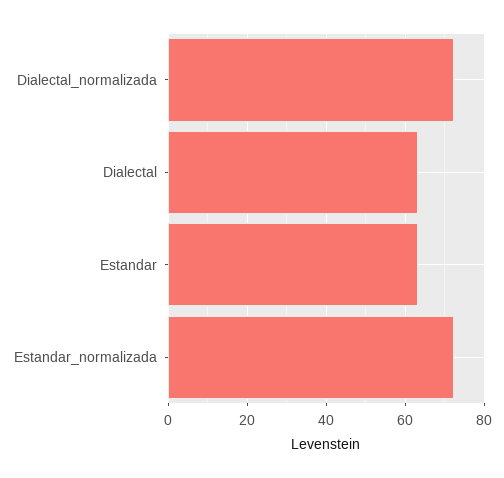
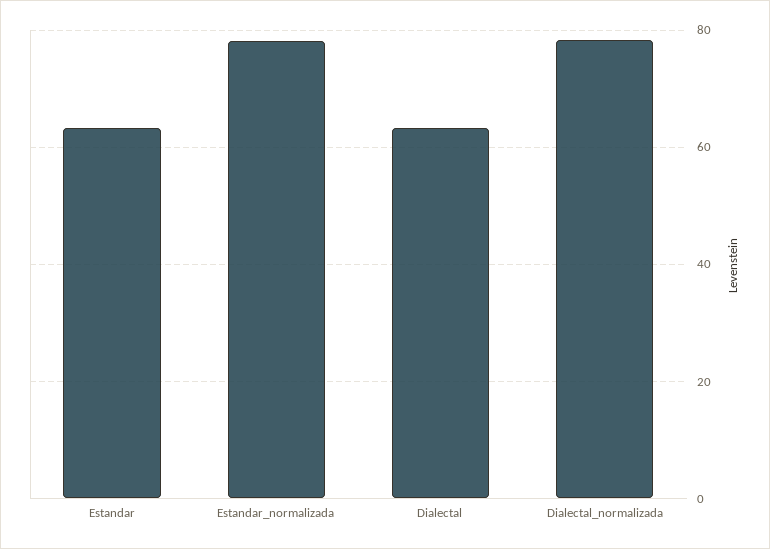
Dialectal_normalizada: 72 -> 78
Estandar_normalizada: 72 -> 78

